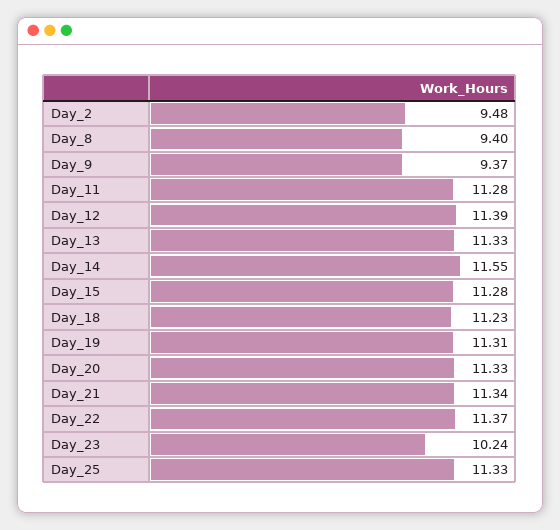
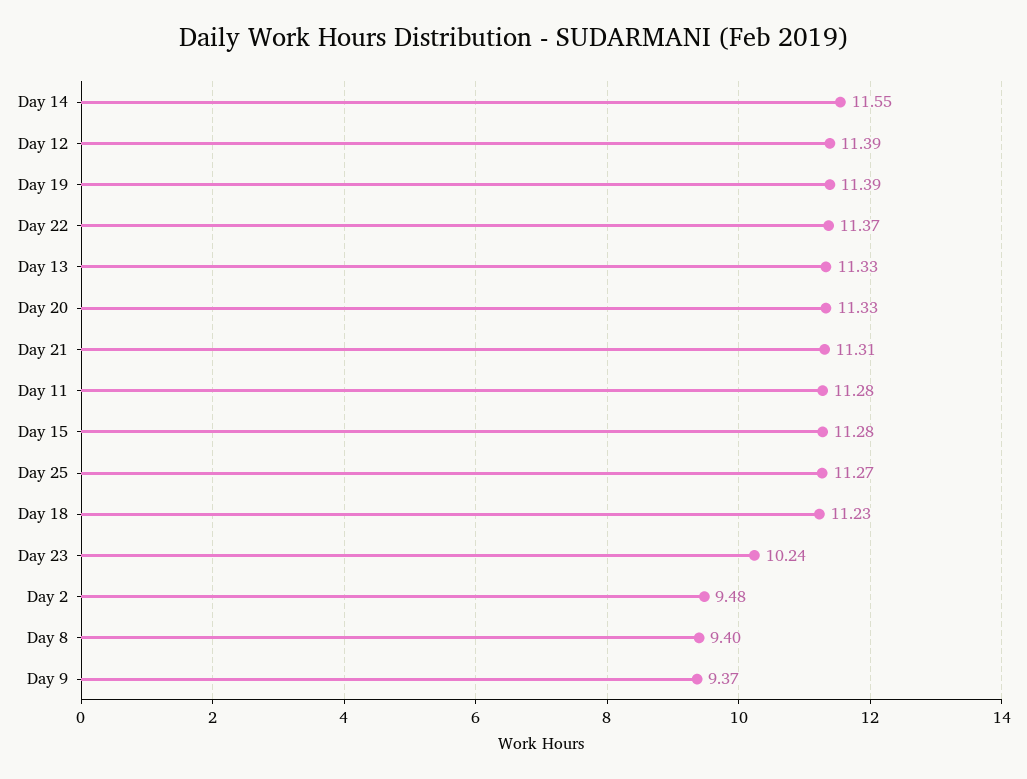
Day_19: 11.31 -> 11.39
Day_21: 11.34 -> 11.31
Day_25: 11.33 -> 11.27

